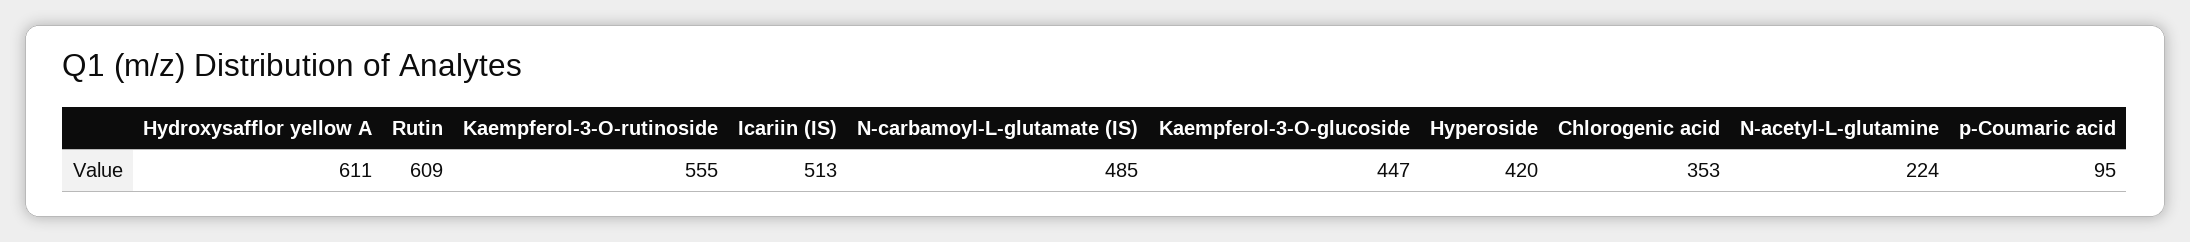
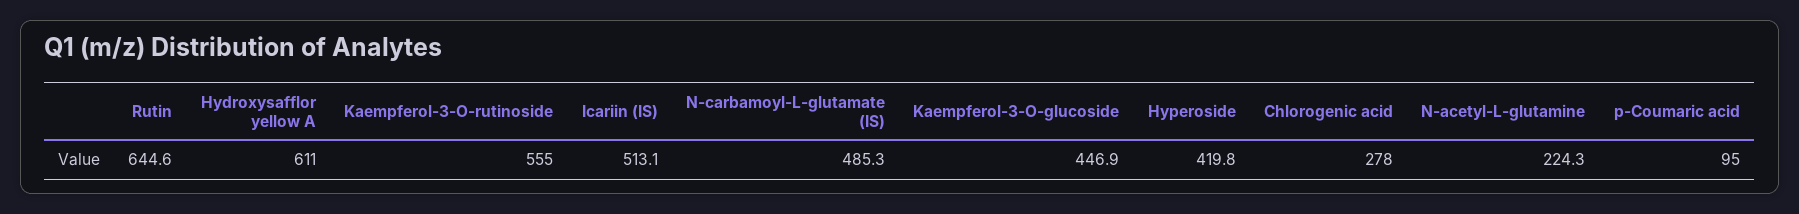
Rutin: 609 -> 644.6
Chlorogenic acid: 353 -> 278

